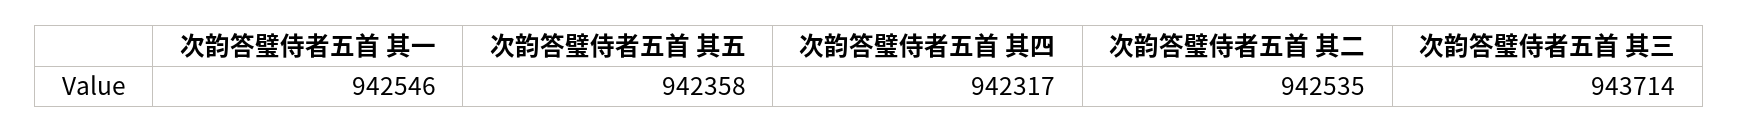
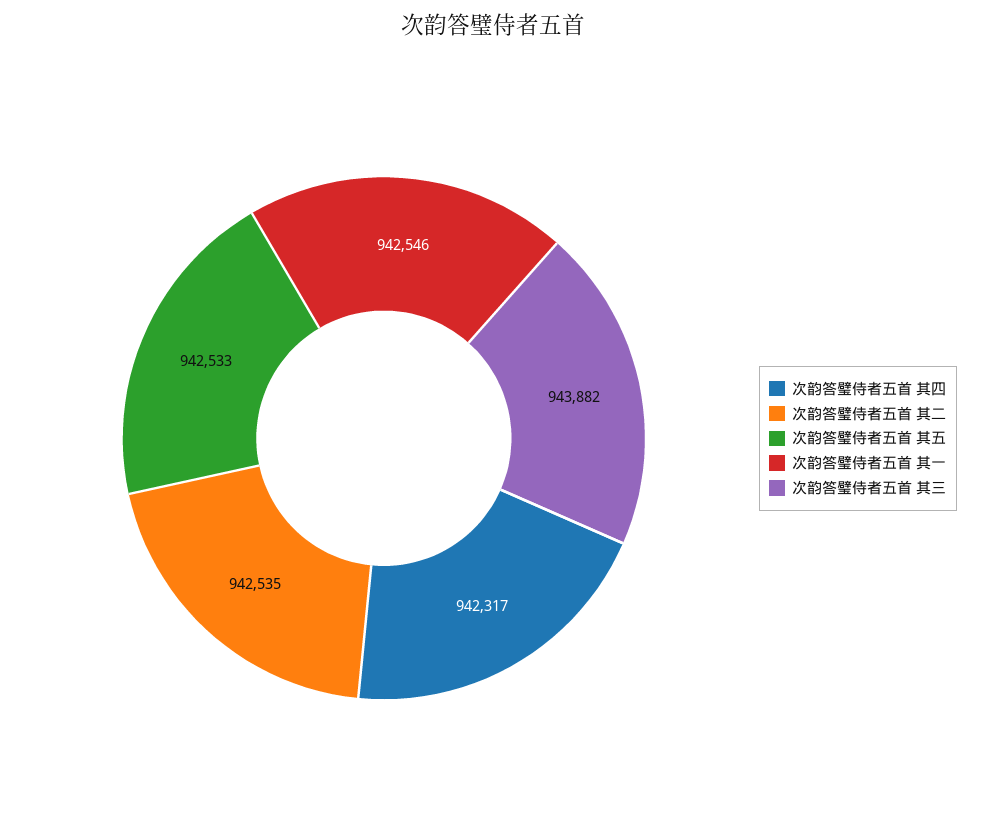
次韵答璧侍者五首 其五: 942358 -> 942533
次韵答璧侍者五首 其三: 943714 -> 943882

